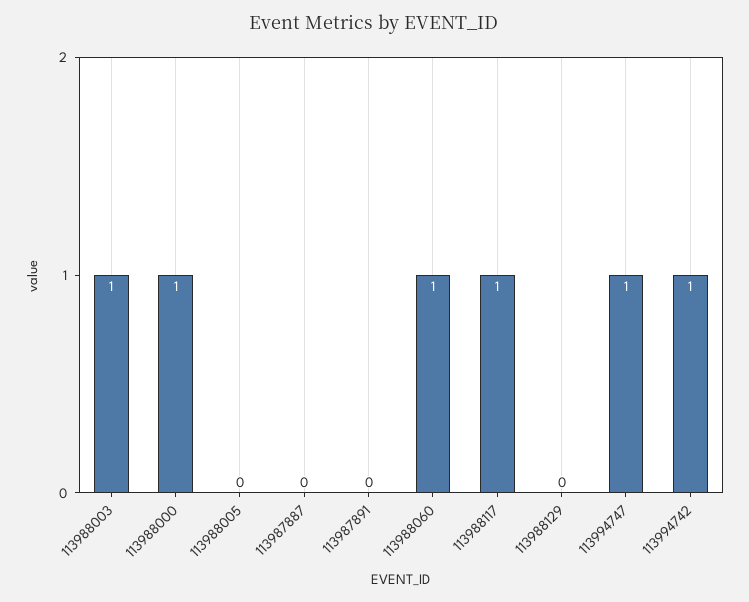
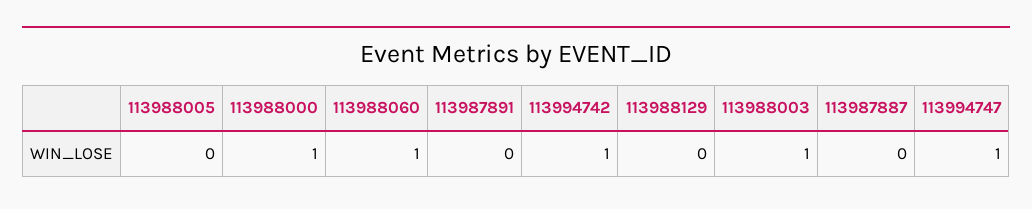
113988117: 1 -> none

